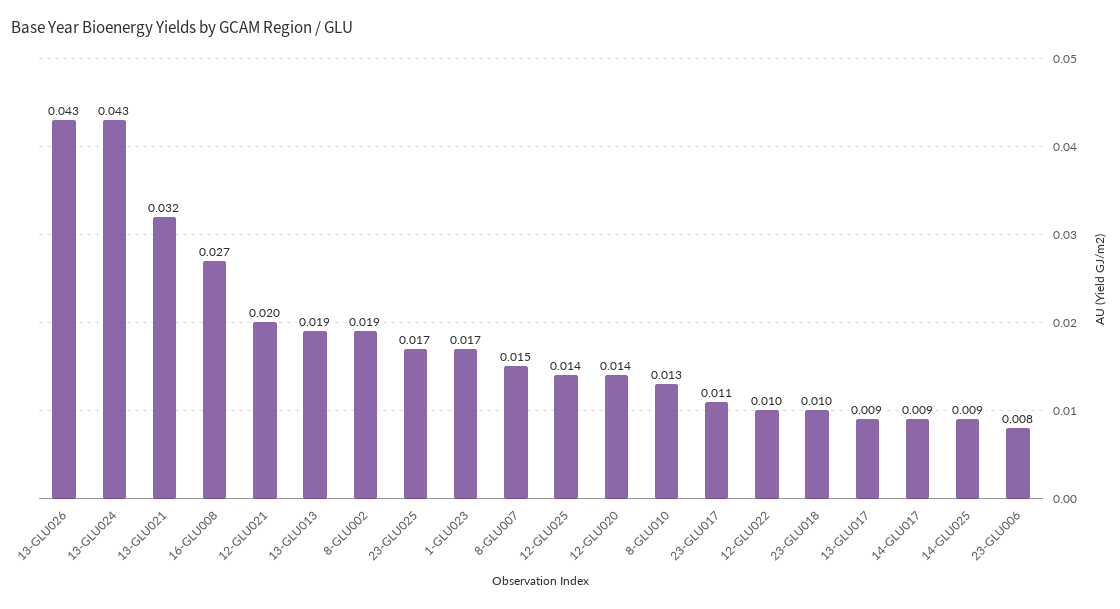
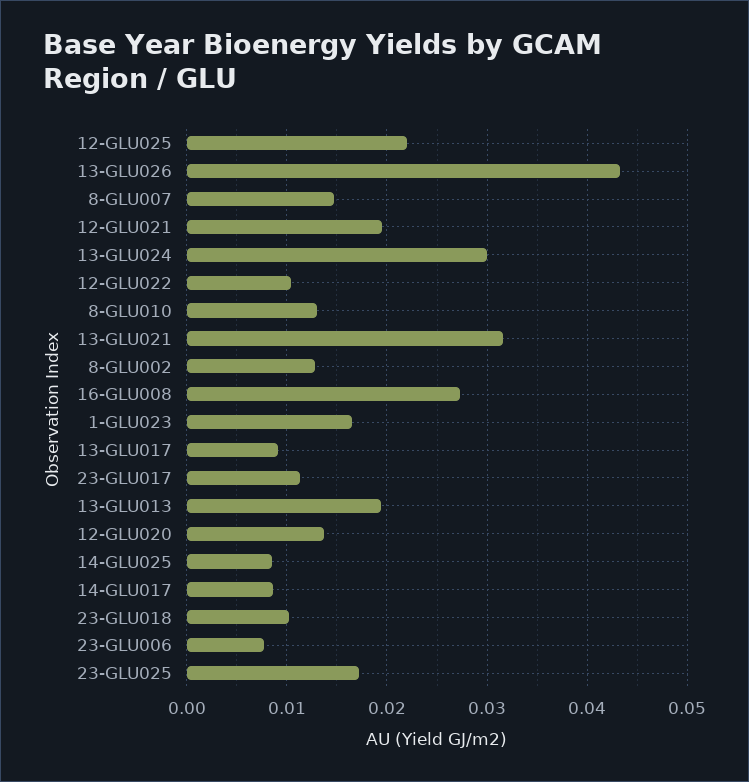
13-GLU024: 0.043 -> 0.03
8-GLU002: 0.019 -> 0.013
12-GLU025: 0.014 -> 0.022

